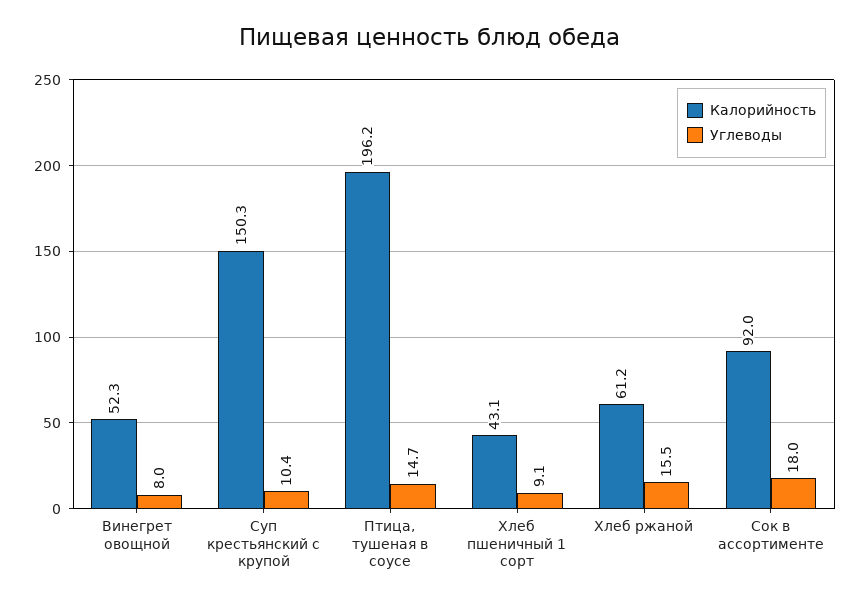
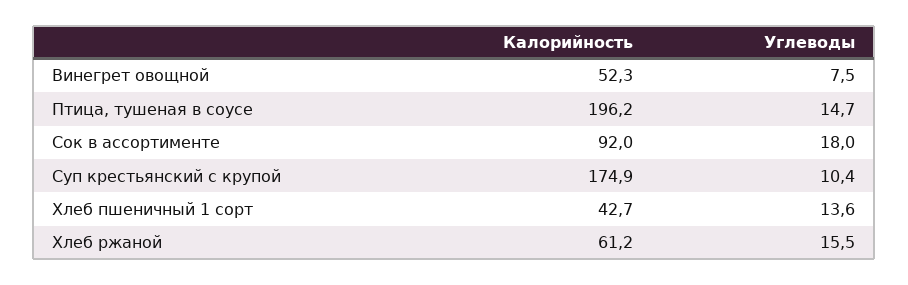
Углеводы, Винегрет овощной: 8 -> 7.5
Калорийность, Суп крестьянский с крупой: 150.3 -> 174.9
Калорийность, Хлеб пшеничный 1 сорт: 43.1 -> 42.7
Углеводы, Хлеб пшеничный 1 сорт: 9.1 -> 13.6

